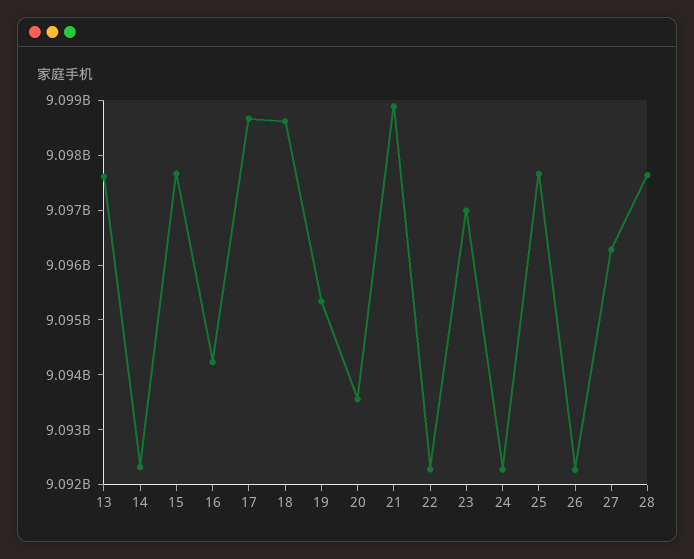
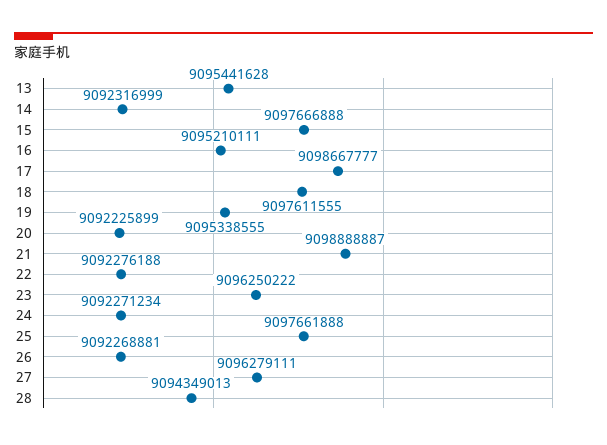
13: 9097600000 -> 9095441628
16: 9094200000 -> 9095210111
18: 9098600000 -> 9097611555
20: 9093600000 -> 9092225899
23: 9097000000 -> 9096250222
28: 9097600000 -> 9094349013

